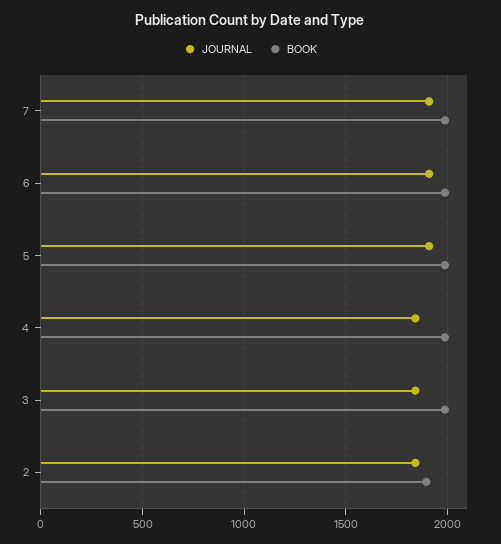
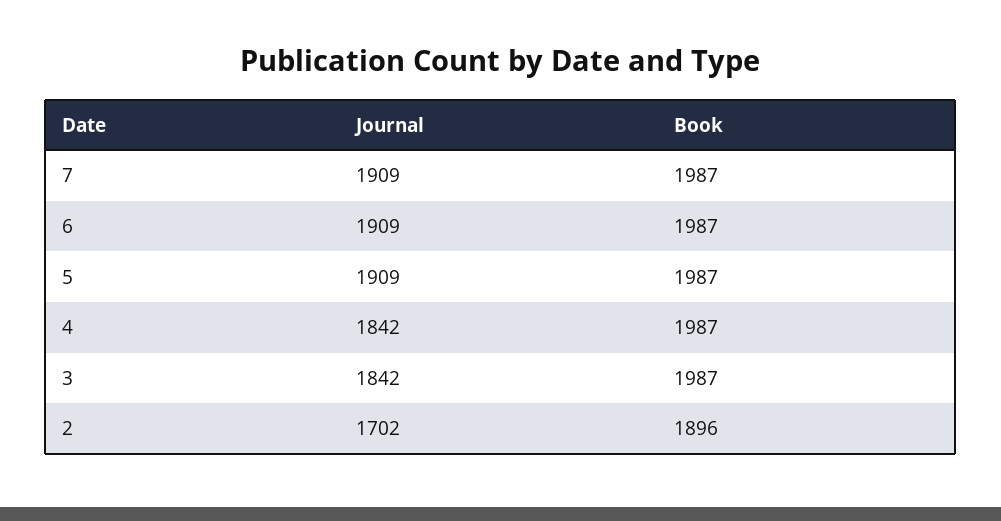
JOURNAL, 2: 1850 -> 1702

